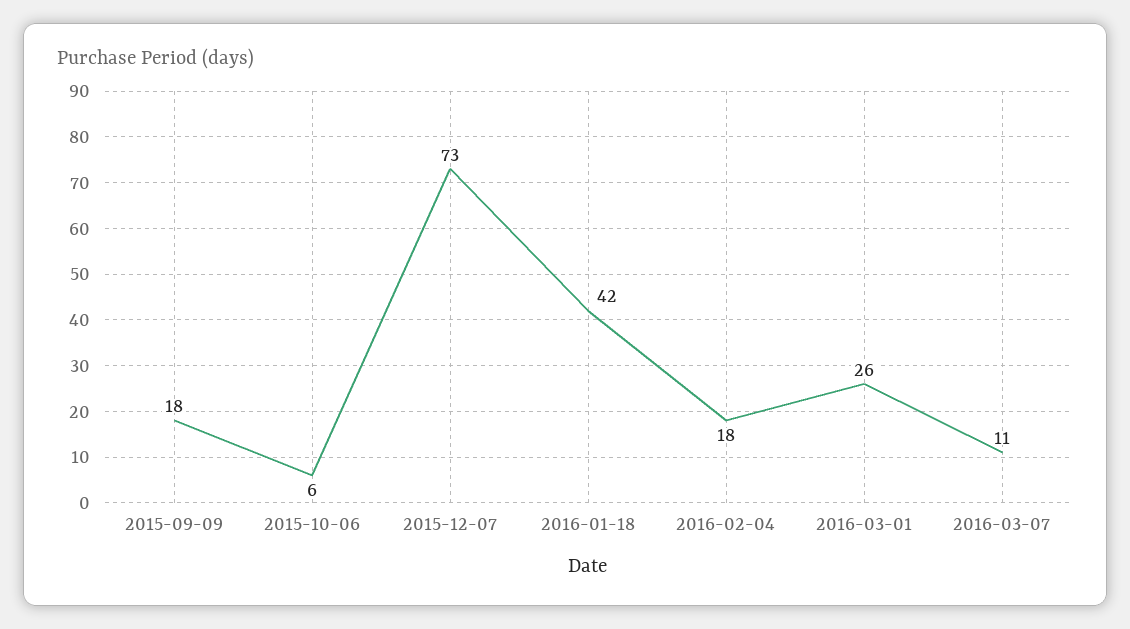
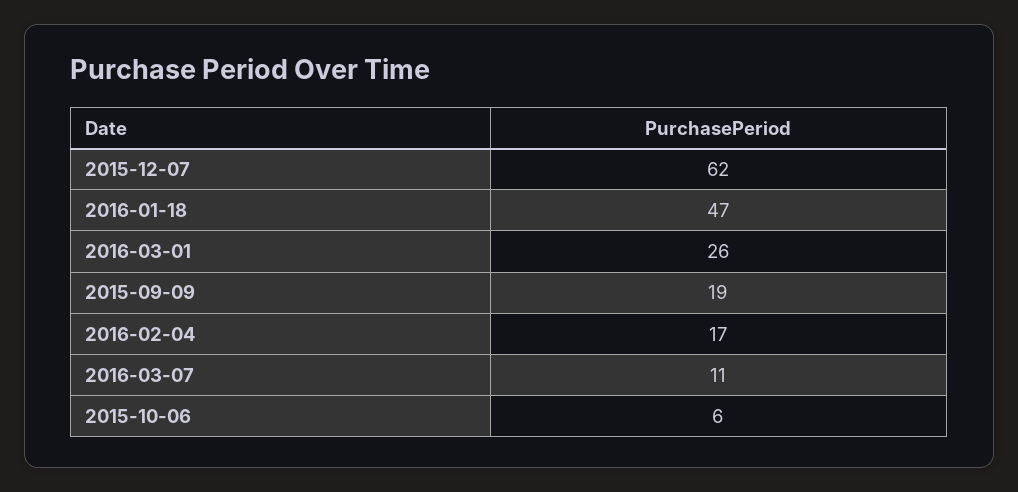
2015-09-09: 18 -> 19
2015-12-07: 73 -> 62
2016-01-18: 42 -> 47
2016-02-04: 18 -> 17

